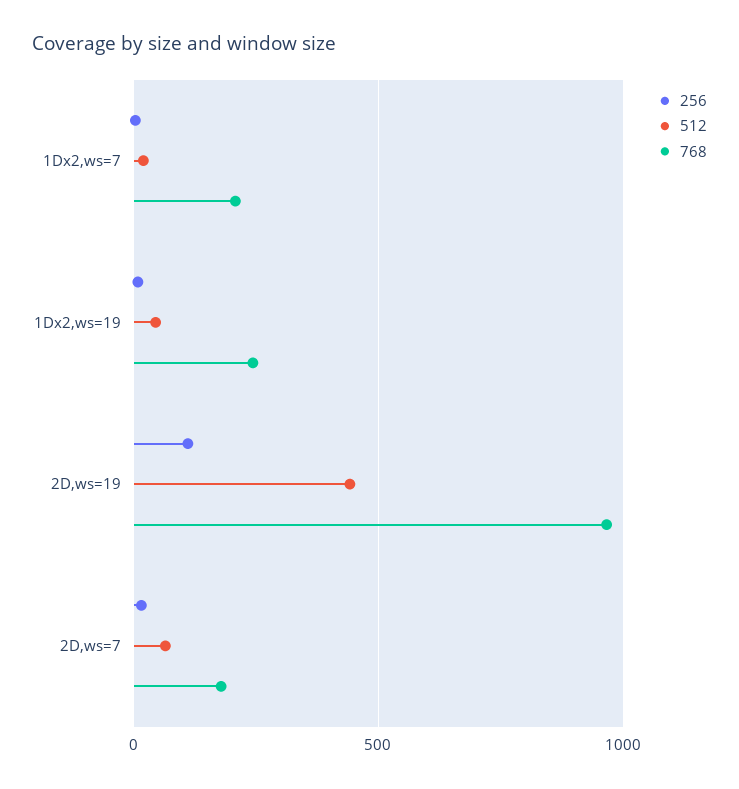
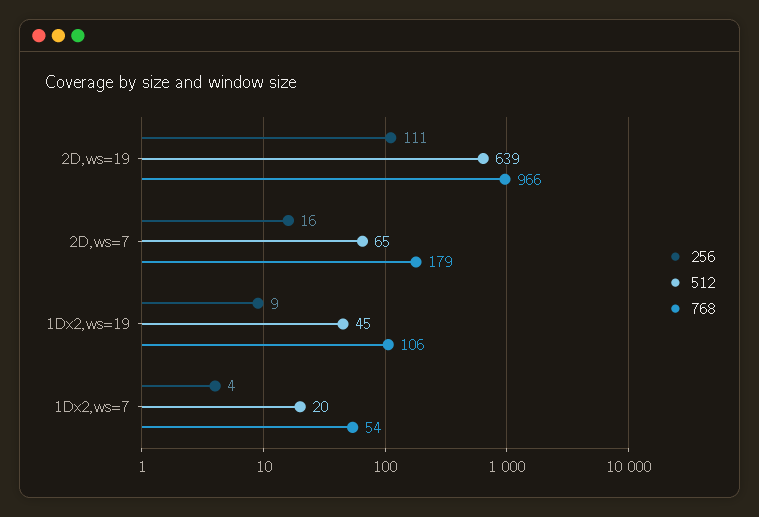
768, 1Dx2,ws=7: 200 -> 54
768, 1Dx2,ws=19: 250 -> 106
512, 2D,ws=19: 450 -> 639

